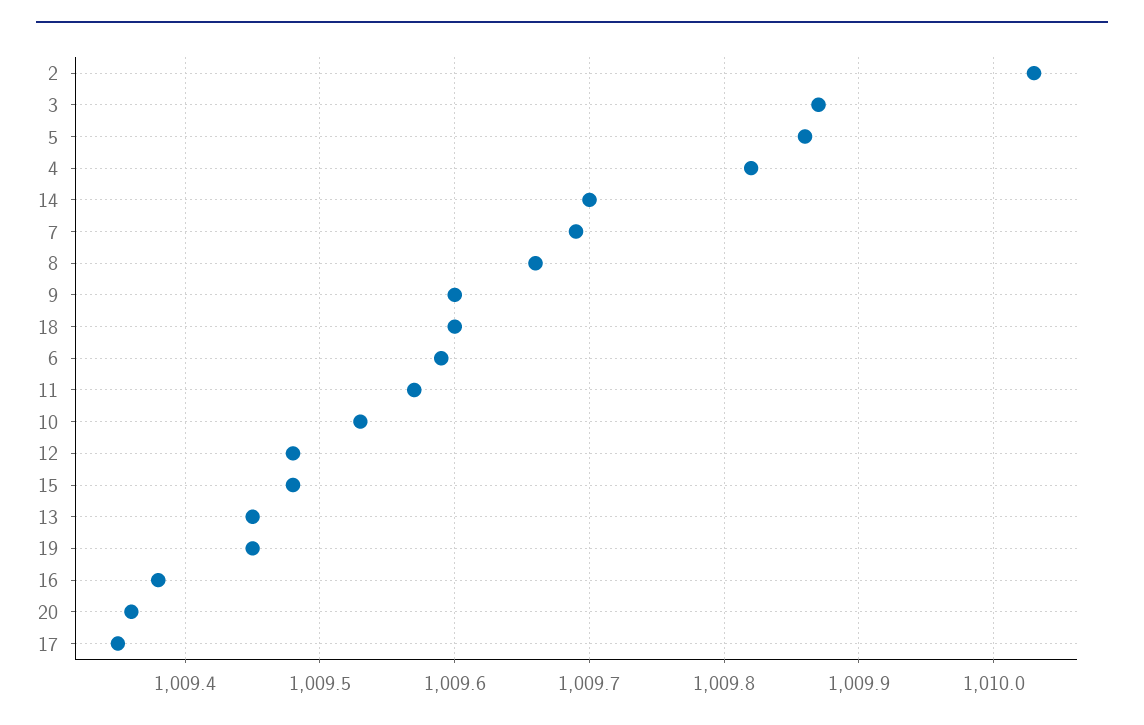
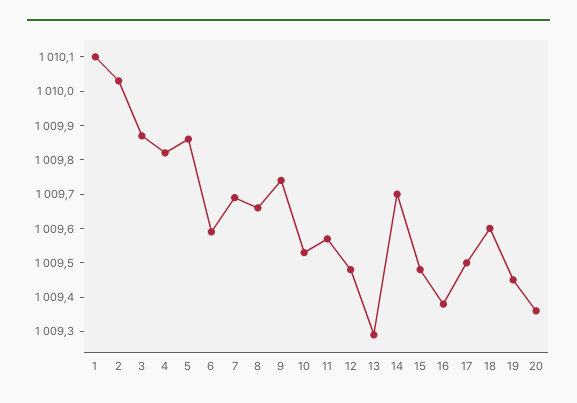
9: 1009.6 -> 1009.75
13: 1009.45 -> 1009.3
17: 1009.35 -> 1009.5
1: none -> 1010.1

